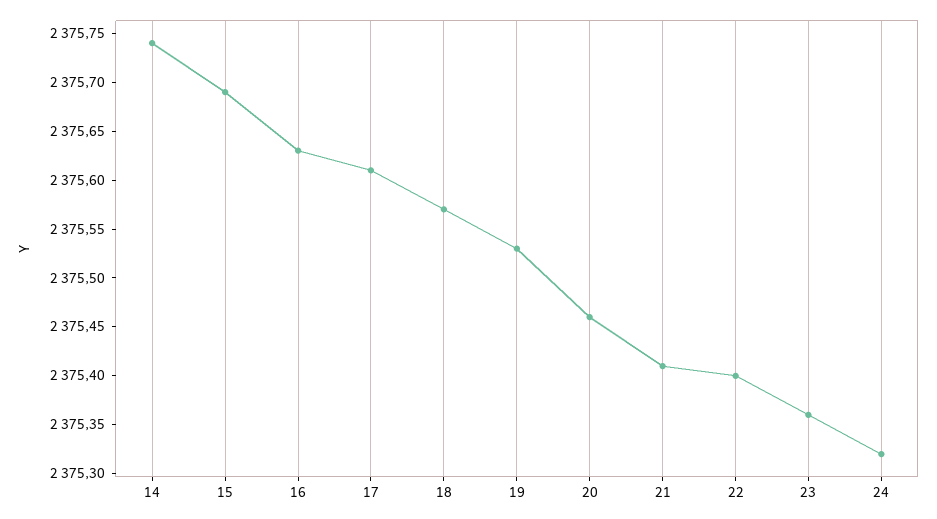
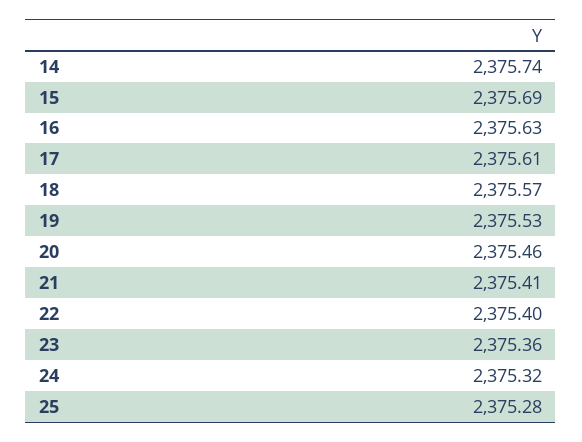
25: none -> 2375.28

